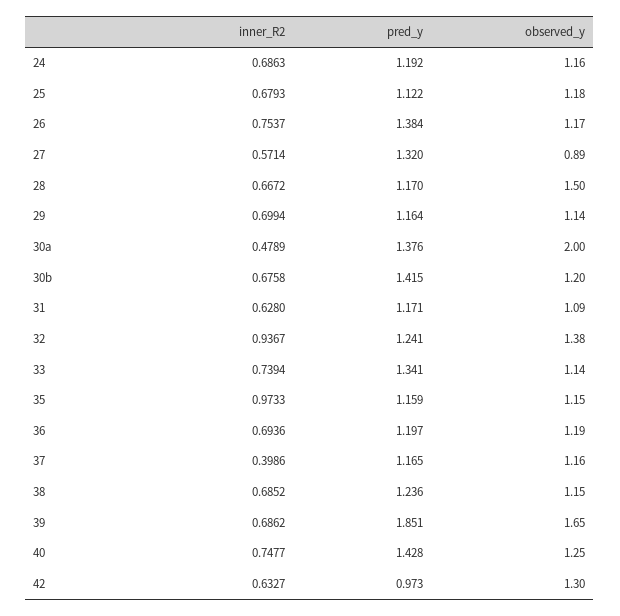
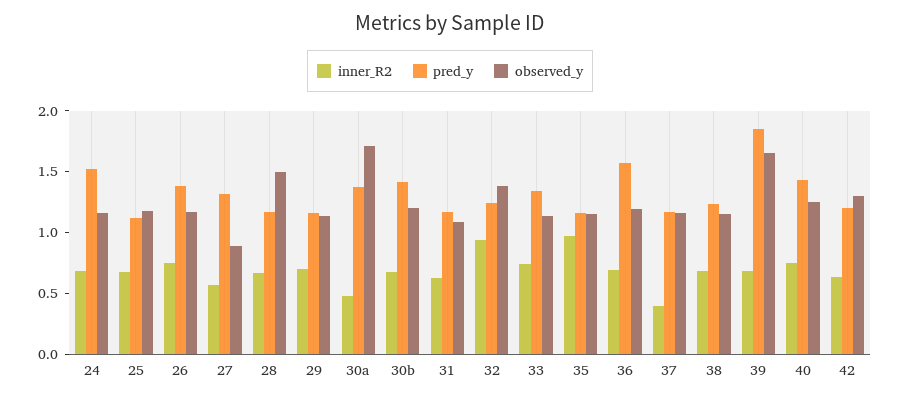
pred_y, 24: 1.192 -> 1.5
observed_y, 30a: 2 -> 1.7
pred_y, 36: 1.197 -> 1.6
pred_y, 42: 0.973 -> 1.2

